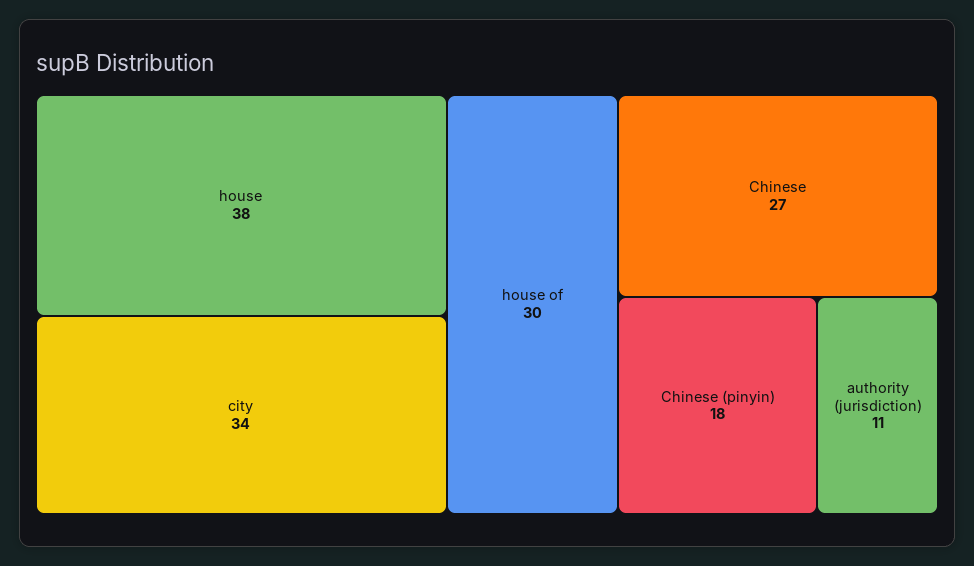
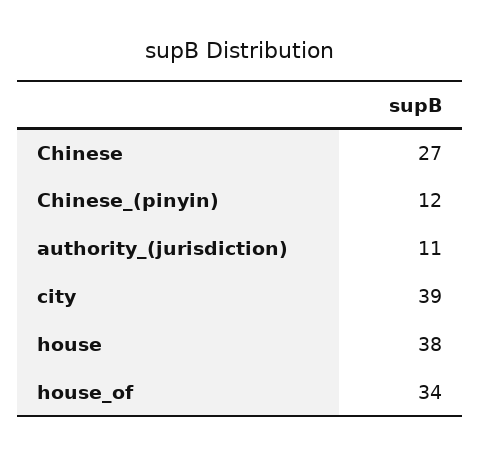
city: 34 -> 39
house of: 30 -> 34
Chinese (pinyin): 18 -> 12

